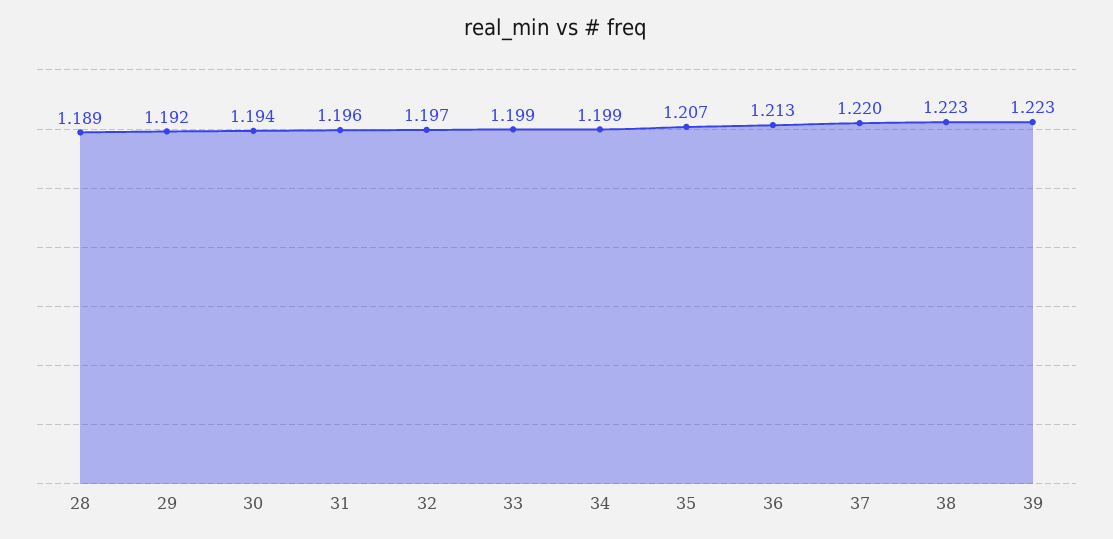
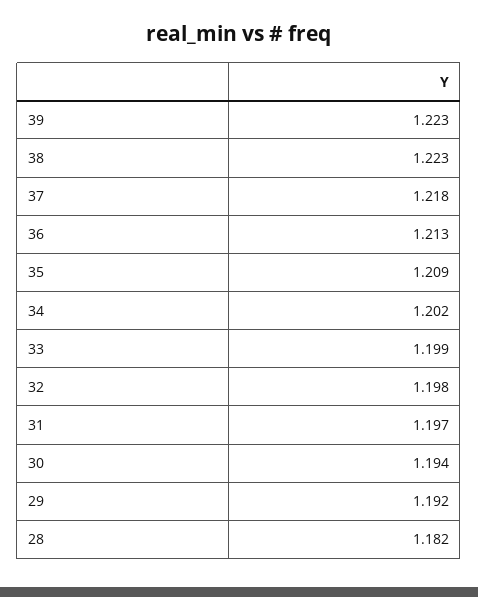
28: 1.189 -> 1.182
31: 1.196 -> 1.197
32: 1.197 -> 1.198
34: 1.199 -> 1.202
35: 1.207 -> 1.209
37: 1.22 -> 1.218

